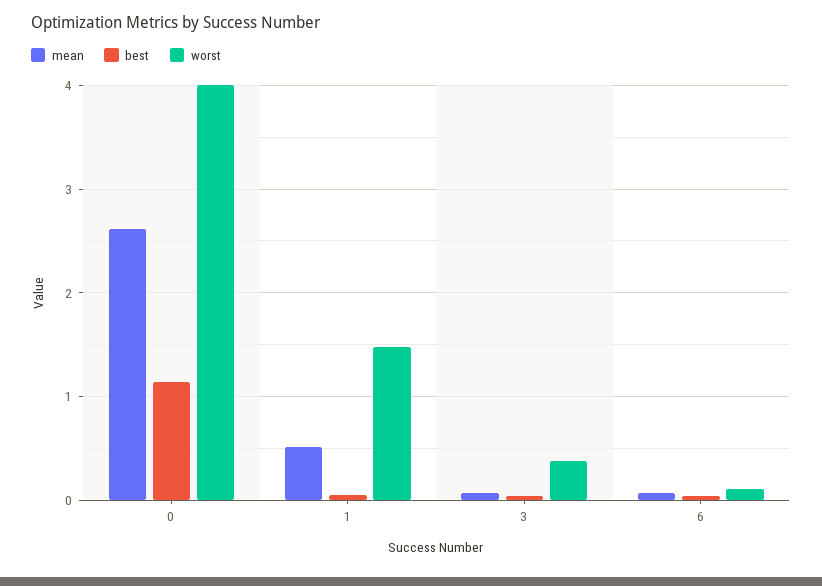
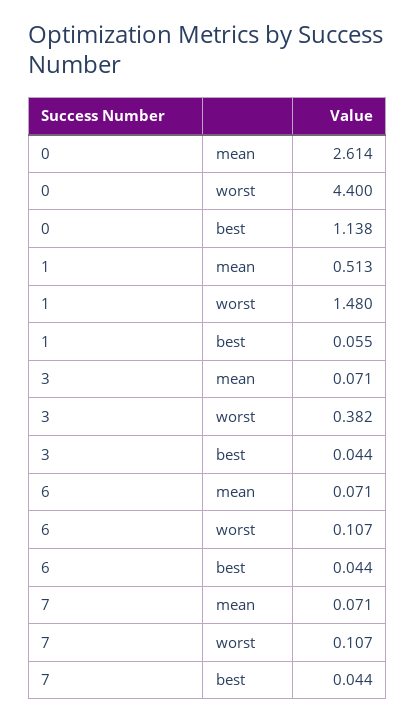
worst, 0: 4 -> 4.4
mean, 7: none -> 0.071
worst, 7: none -> 0.107
best, 7: none -> 0.044

